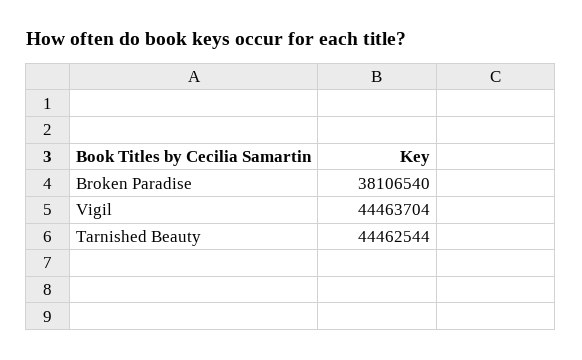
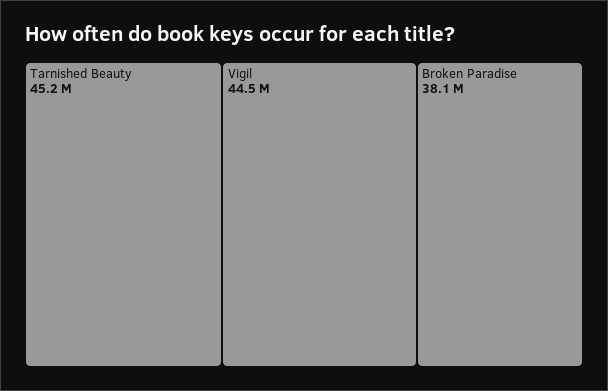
Tarnished Beauty: 44462544 -> 45200000

